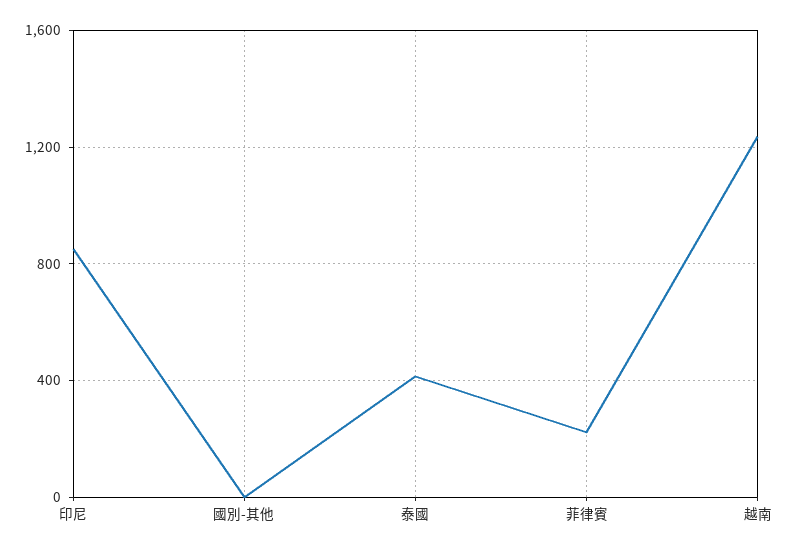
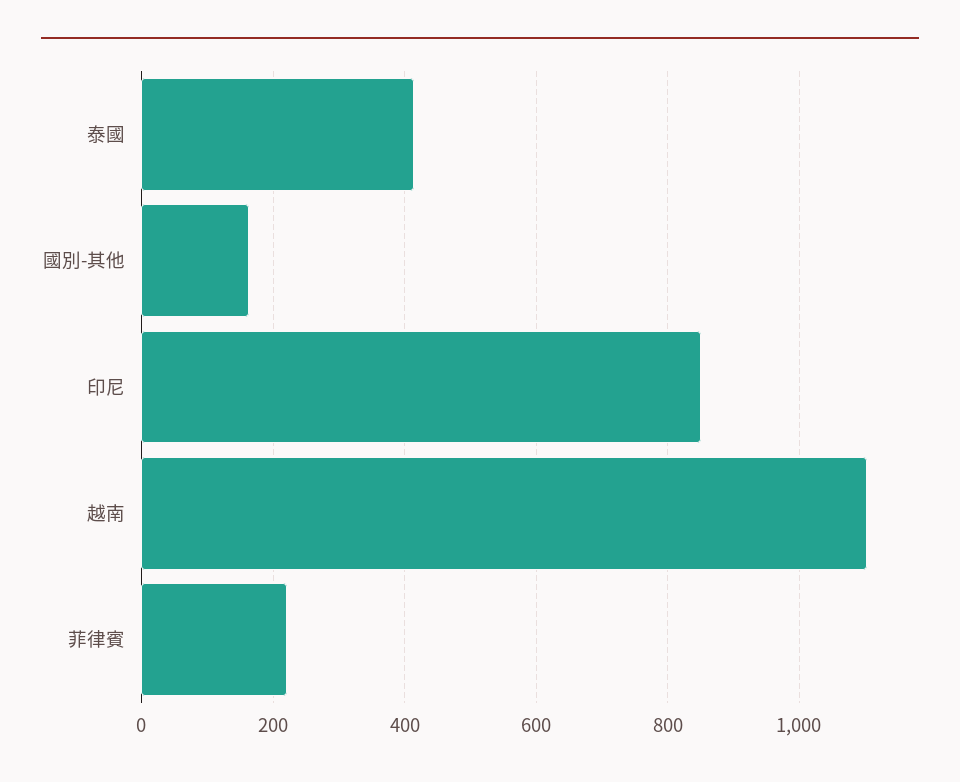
國別-其他: 0 -> 160
越南: 1250 -> 1100

